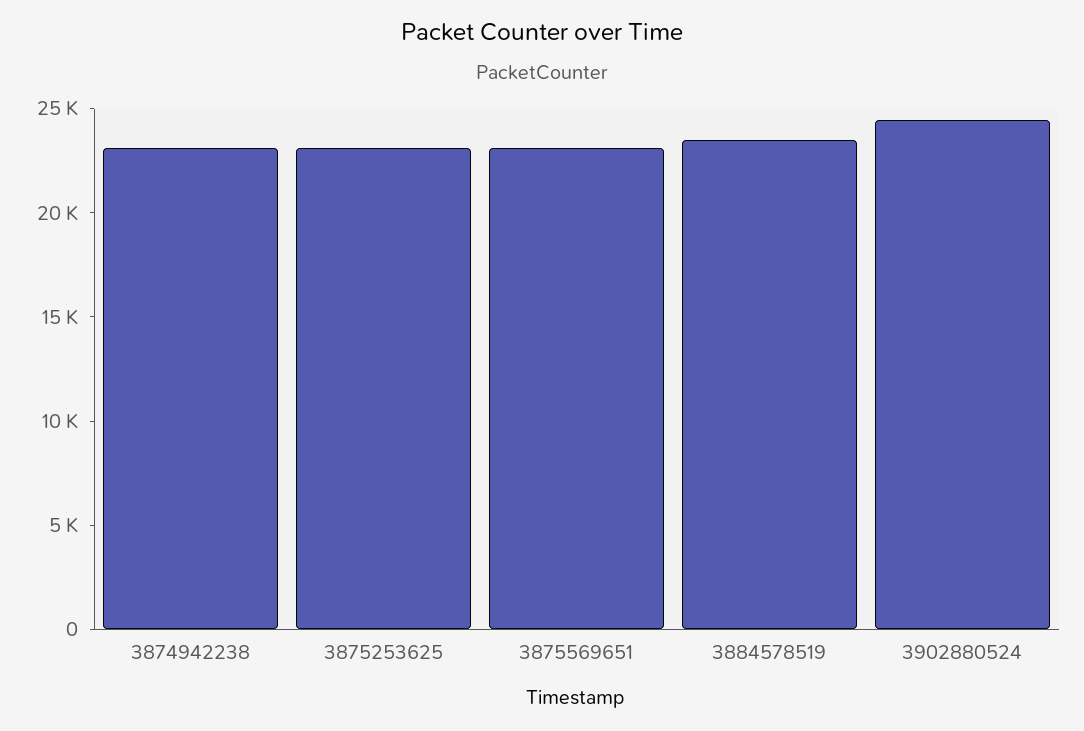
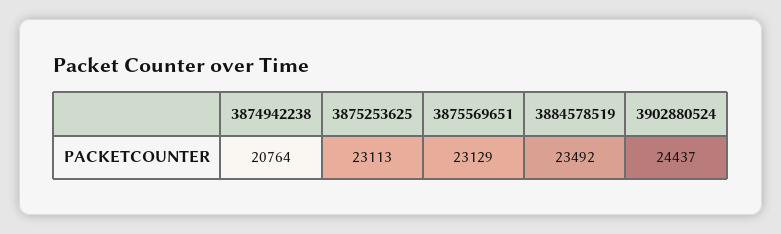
3874942238: 23000 -> 20764

